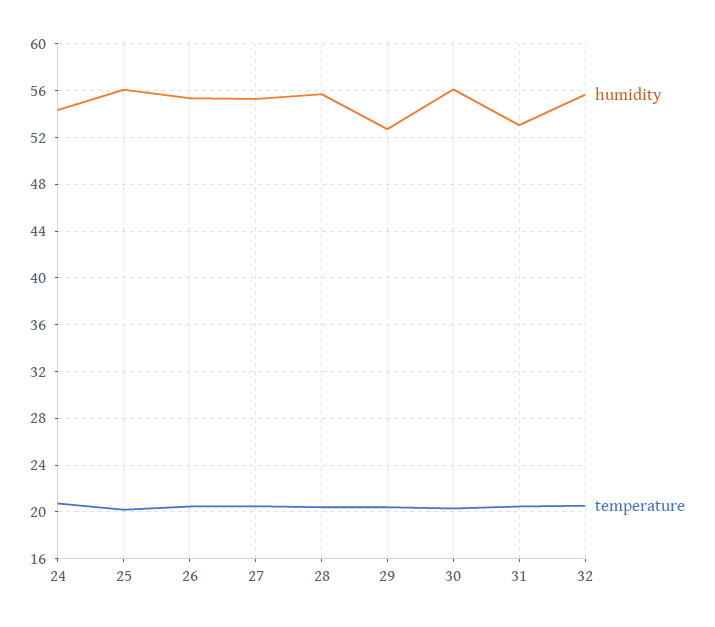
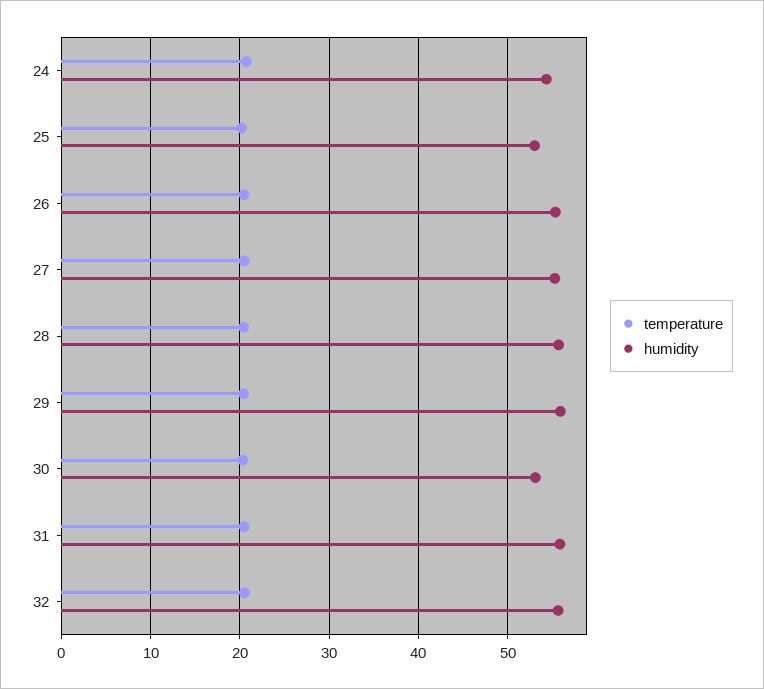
humidity, 25: 56 -> 53
humidity, 29: 53 -> 56
humidity, 30: 56 -> 53
humidity, 31: 53 -> 56

